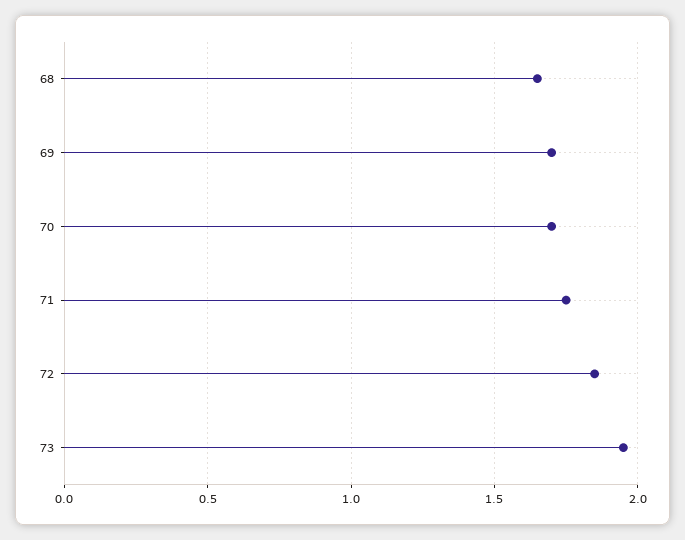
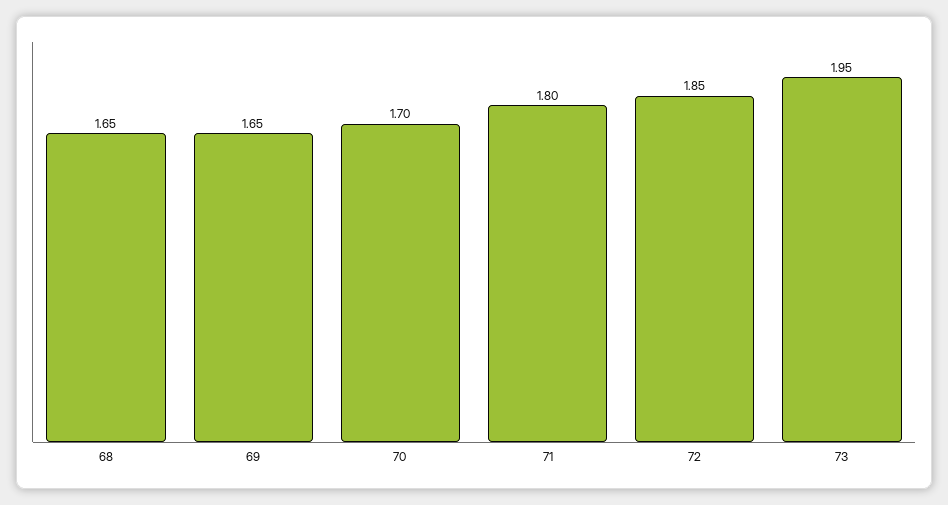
69: 1.7 -> 1.65
71: 1.75 -> 1.8

